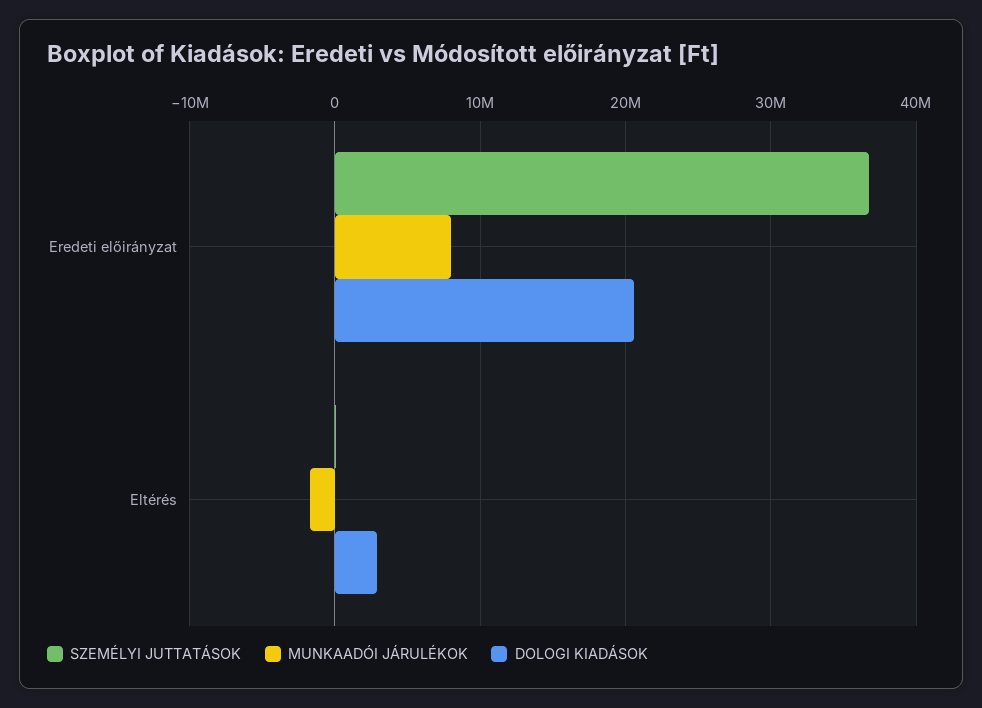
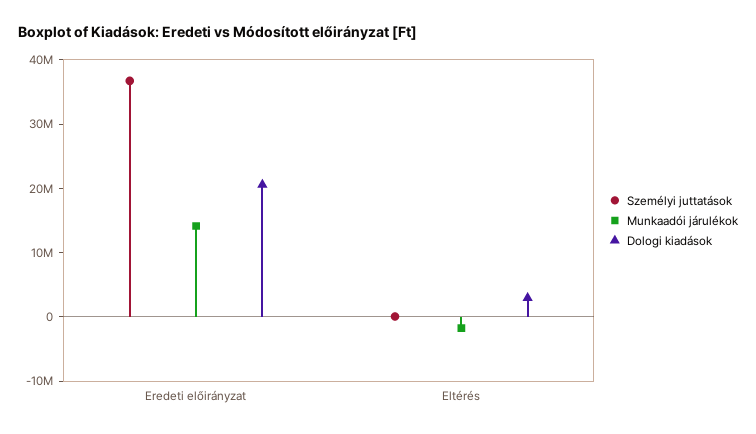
MUNKAADÓI JÁRULÉKOK, Eredeti előirányzat: 8000000 -> 14000000

